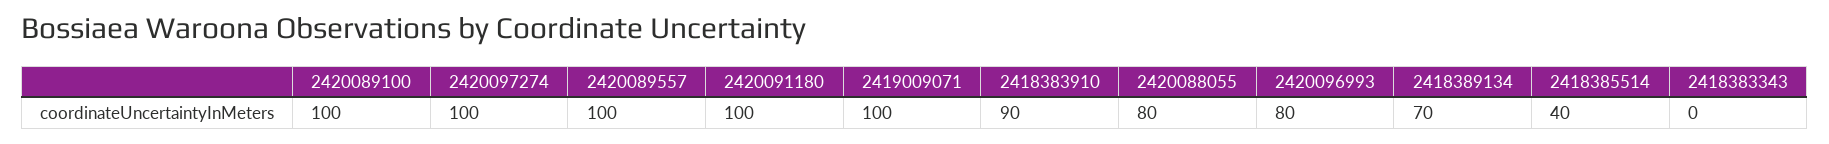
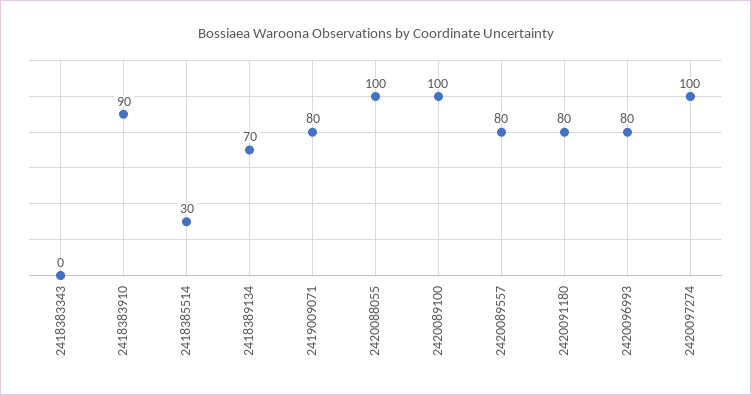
2420089557: 100 -> 80
2420091180: 100 -> 80
2419009071: 100 -> 80
2420088055: 80 -> 100
2418385514: 40 -> 30

